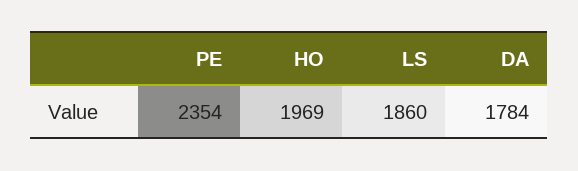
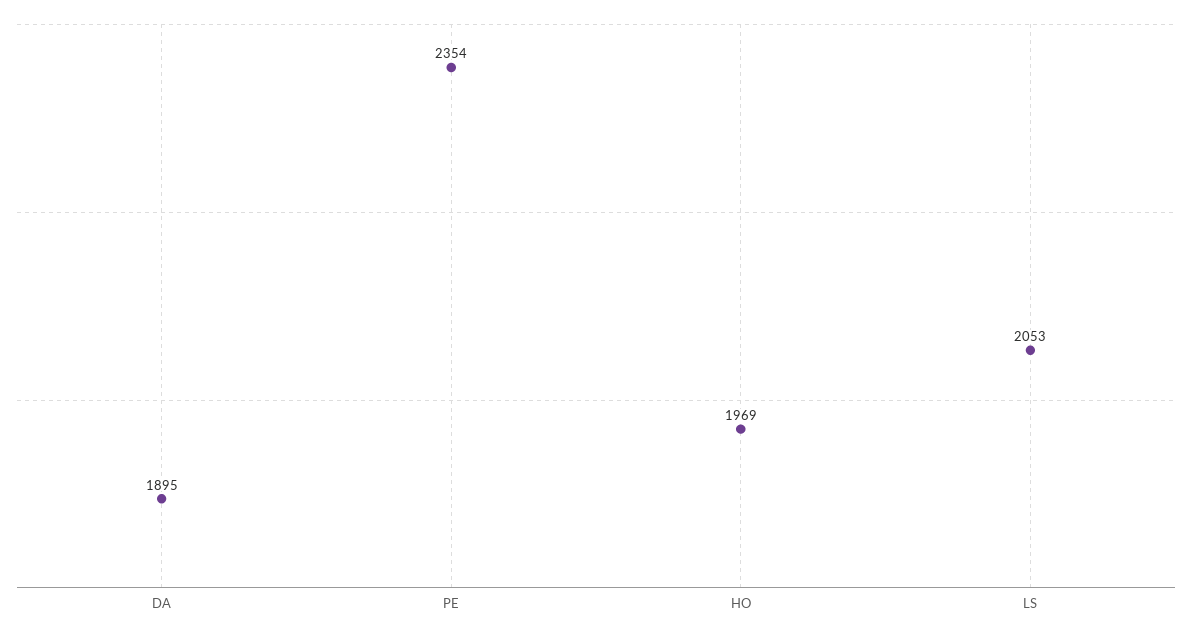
LS: 1860 -> 2053
DA: 1784 -> 1895

